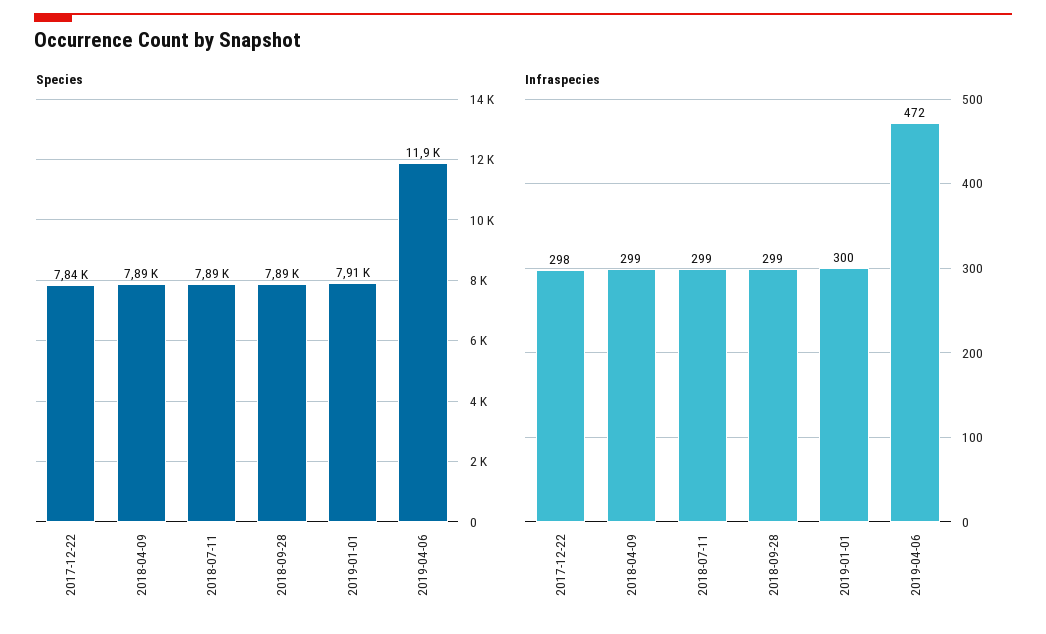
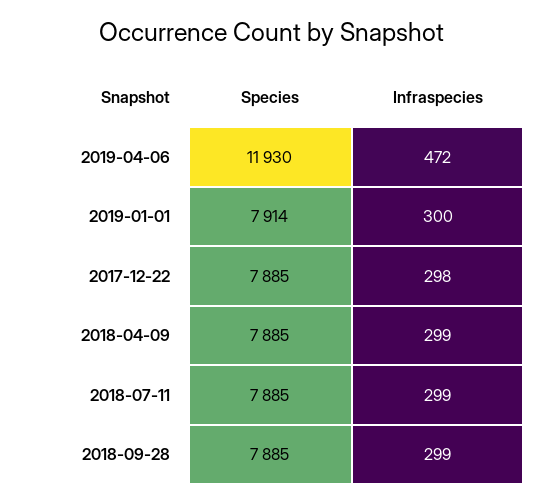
Species, 2017-12-22: 7840 -> 7885

